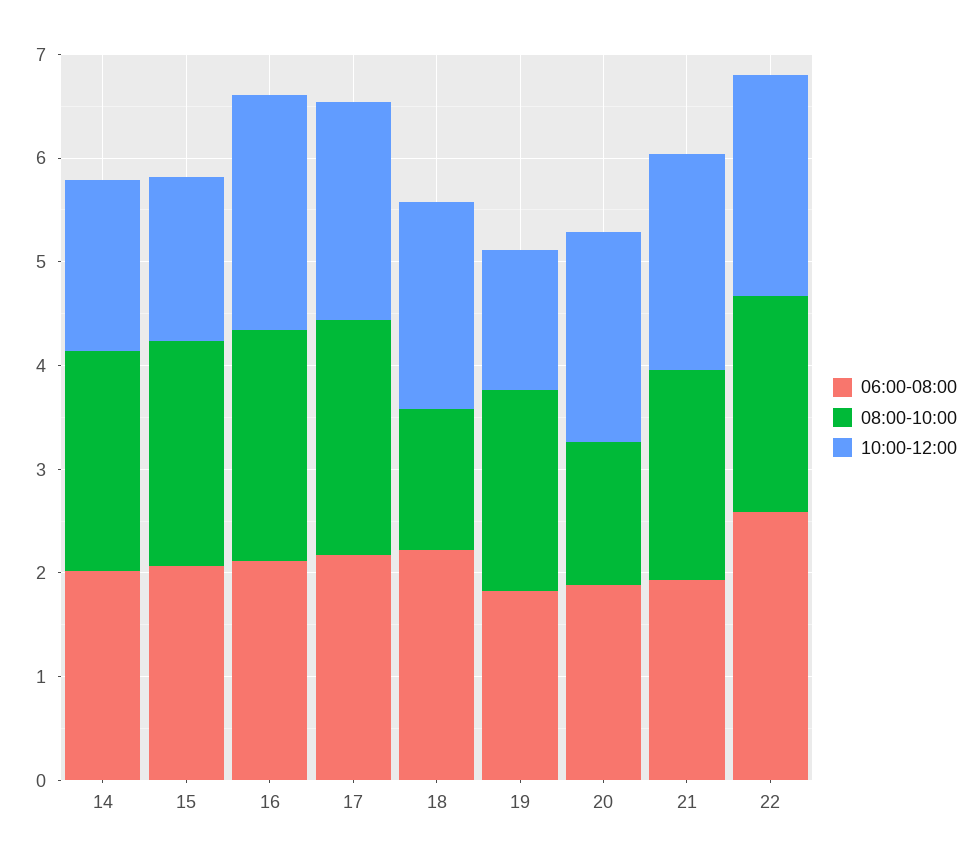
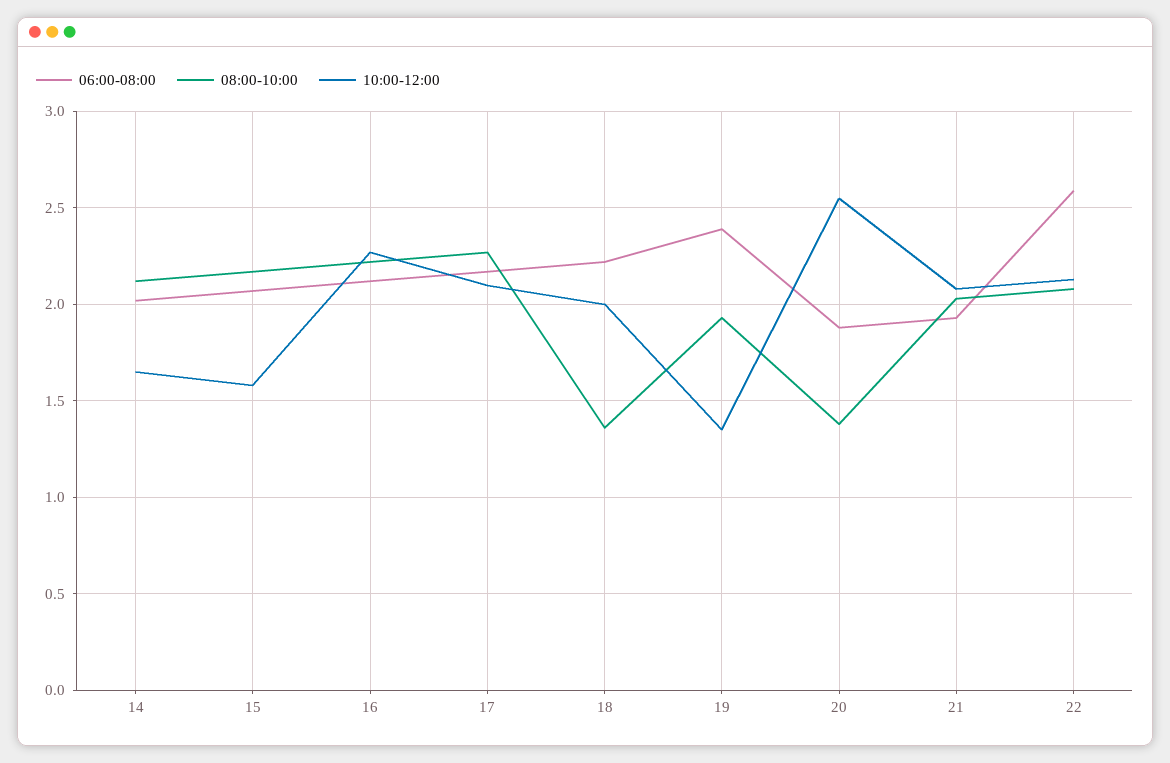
06:00-08:00, 19: 1.8 -> 2.4
10:00-12:00, 20: 2 -> 2.55

